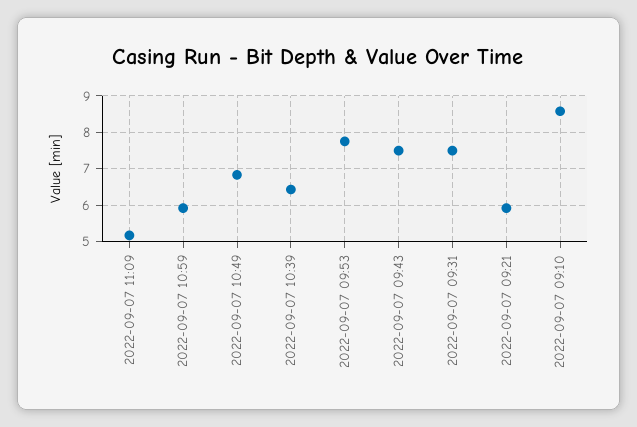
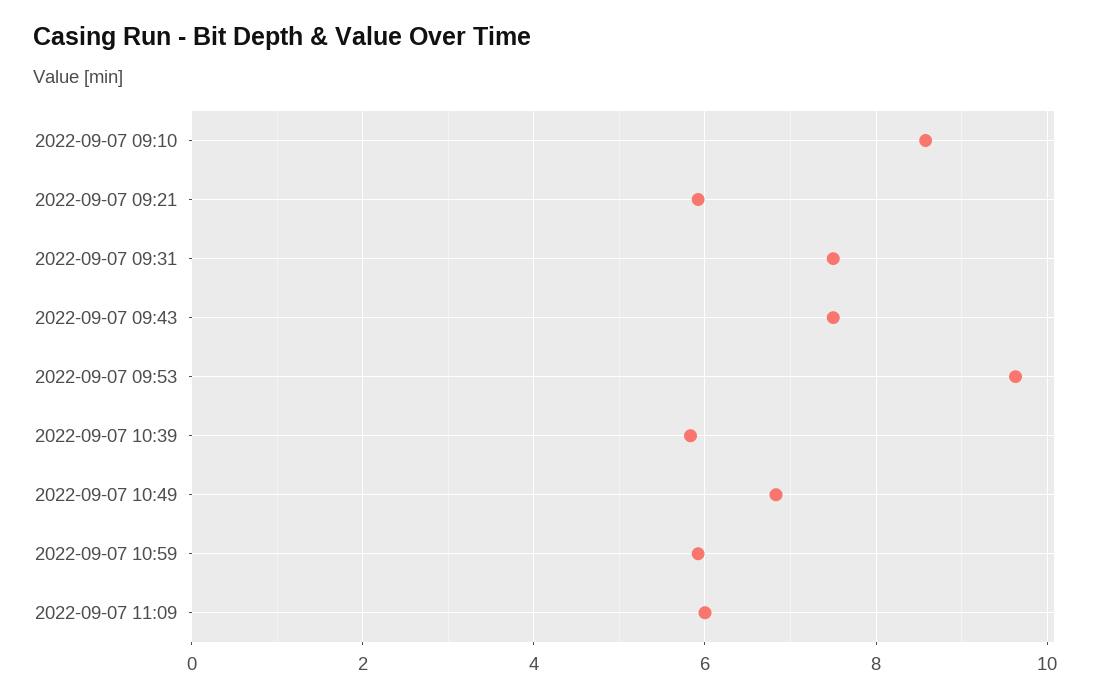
2022-09-07 11:09: 5.2 -> 6
2022-09-07 10:39: 6.4 -> 5.8
2022-09-07 09:53: 7.8 -> 9.6

